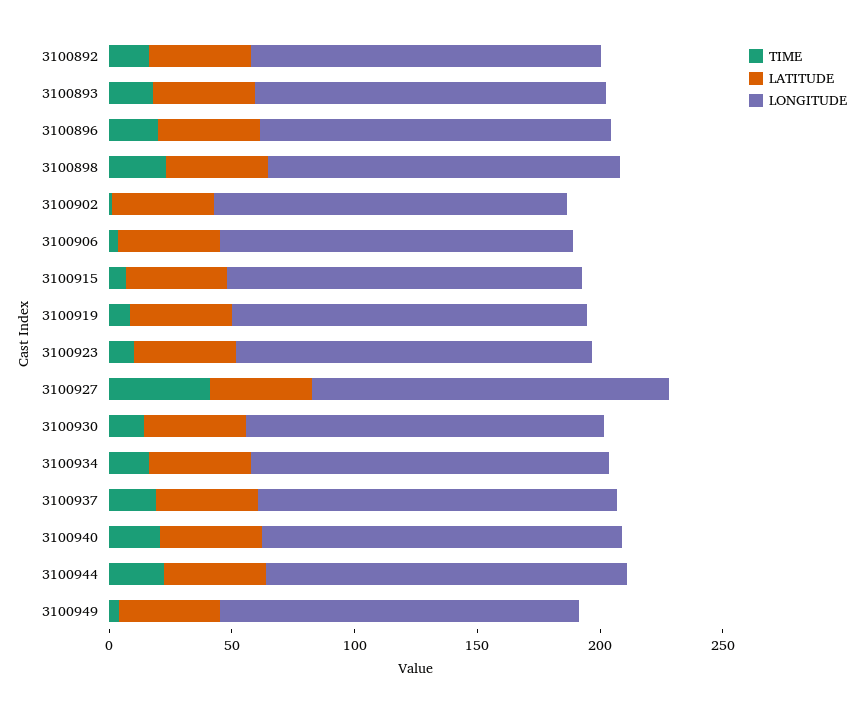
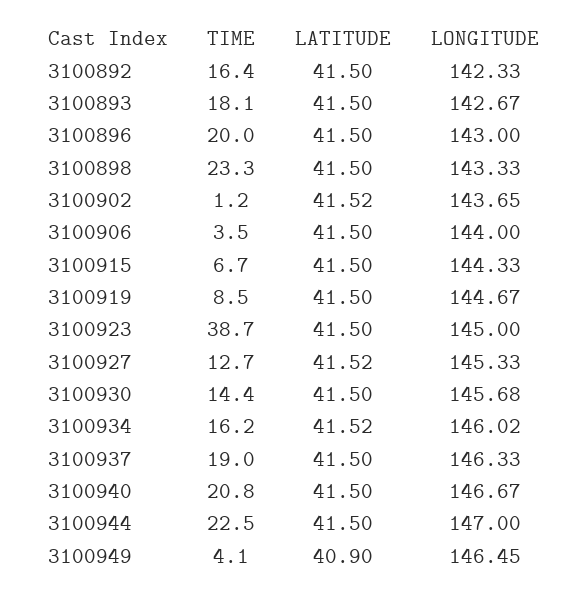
TIME, 3100923: 10 -> 38.7
TIME, 3100927: 40 -> 12.7

